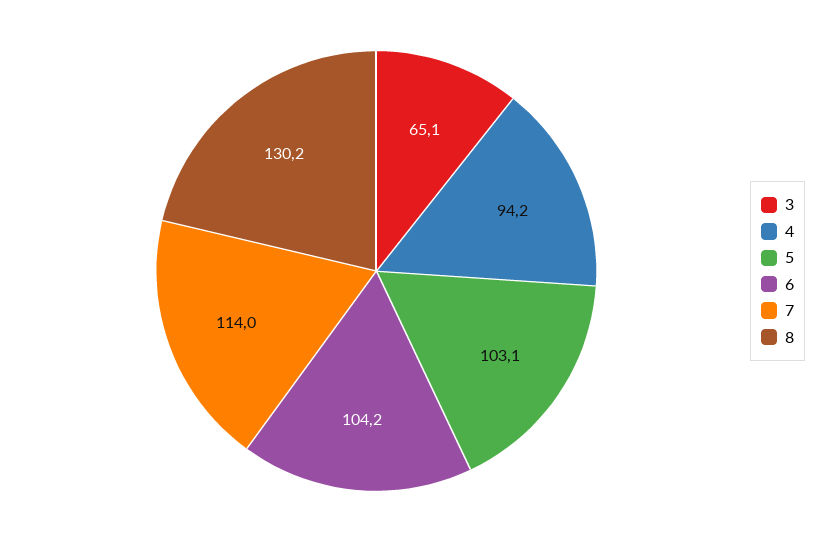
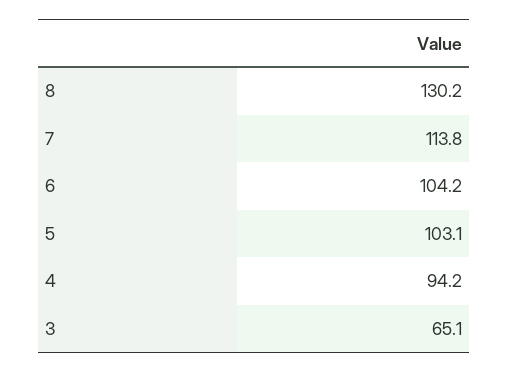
7: 114 -> 113.8

